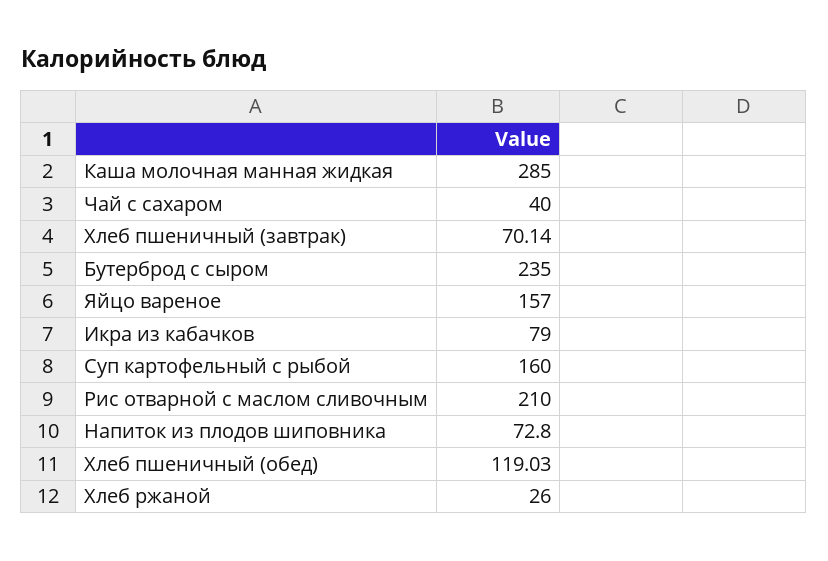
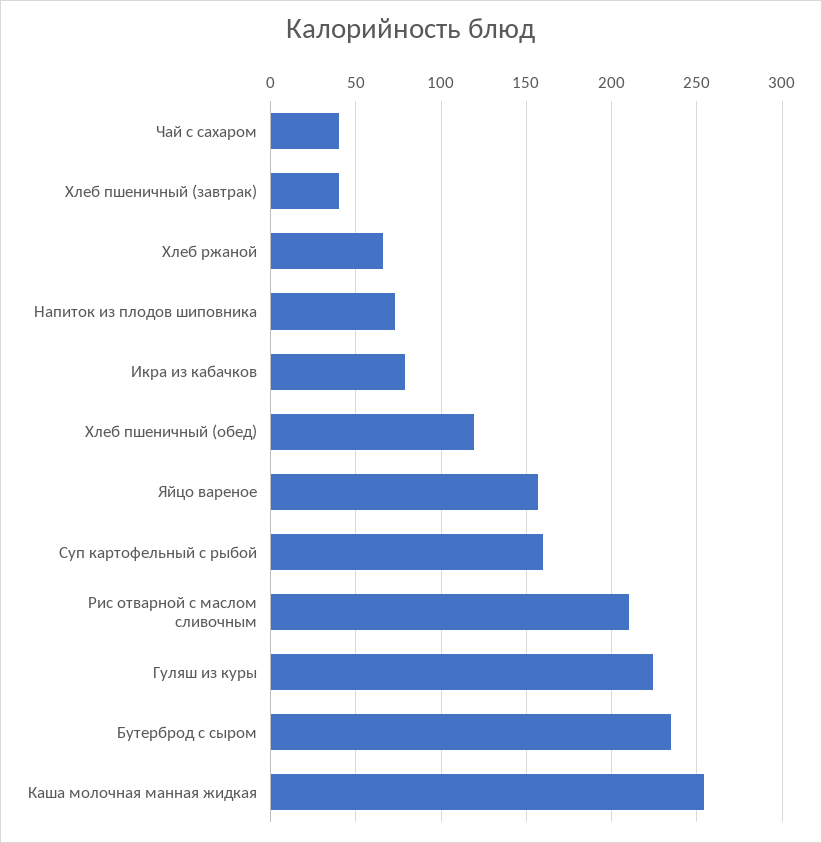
Каша молочная манная жидкая: 285 -> 255
Хлеб пшеничный (завтрак): 70.14 -> 40
Хлеб ржаной: 26 -> 65
Гуляш из куры: none -> 225

